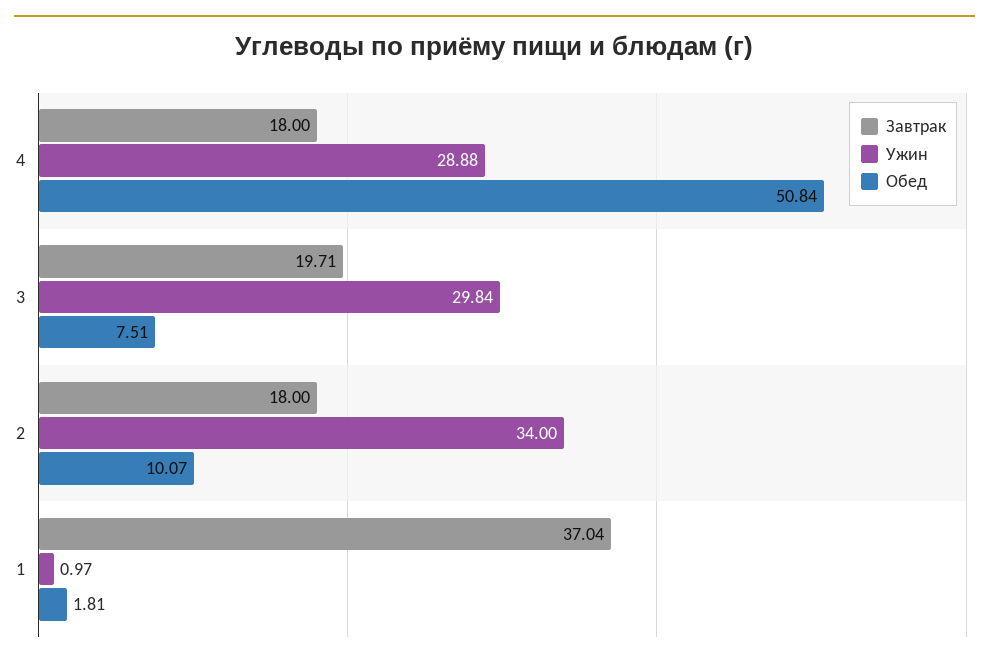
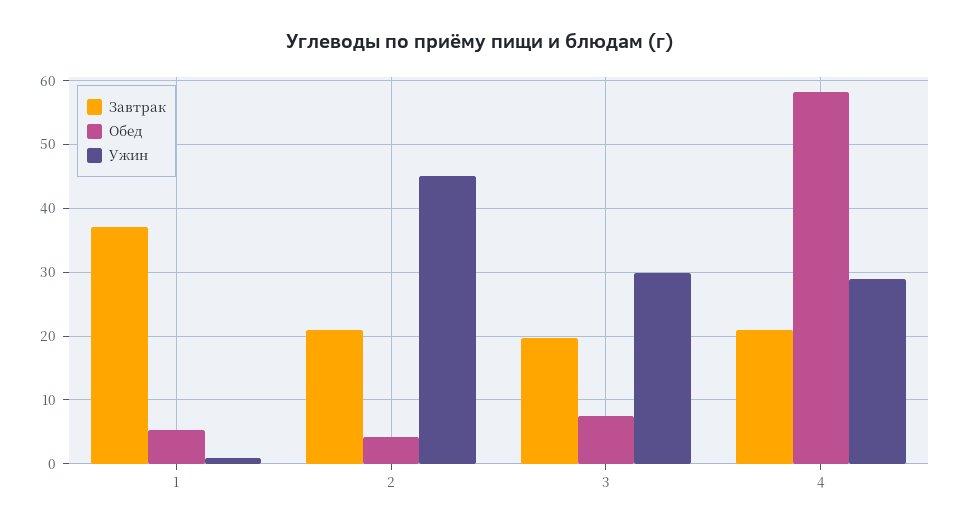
Завтрак, 4: 18 -> 21
Обед, 4: 50.84 -> 58
Завтрак, 2: 18 -> 21
Ужин, 2: 34 -> 45
Обед, 2: 10.07 -> 4
Обед, 1: 1.81 -> 5

